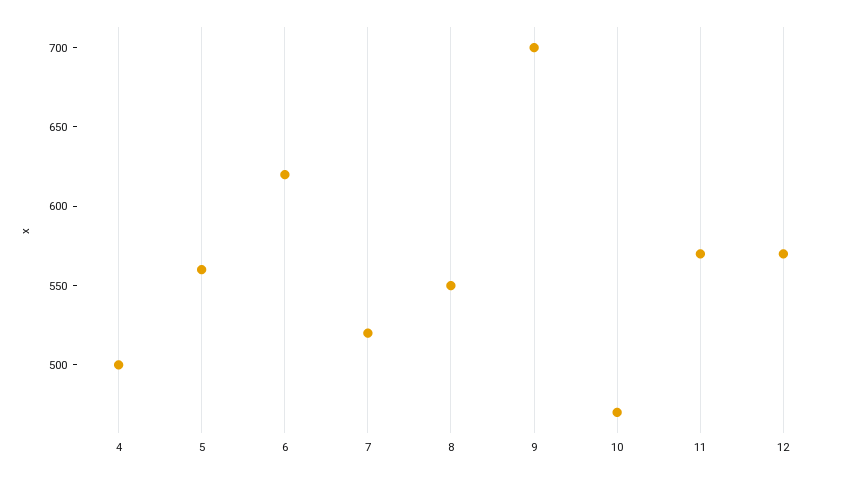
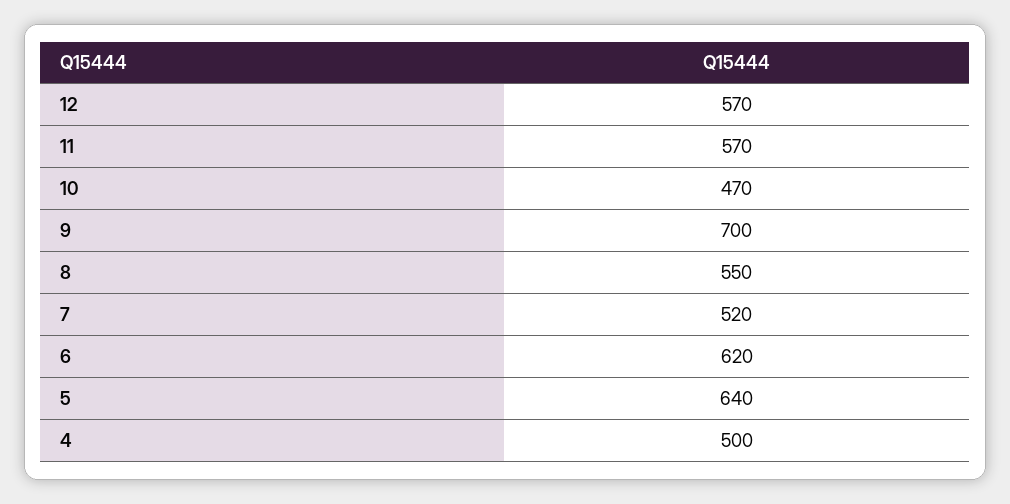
5: 560 -> 640

